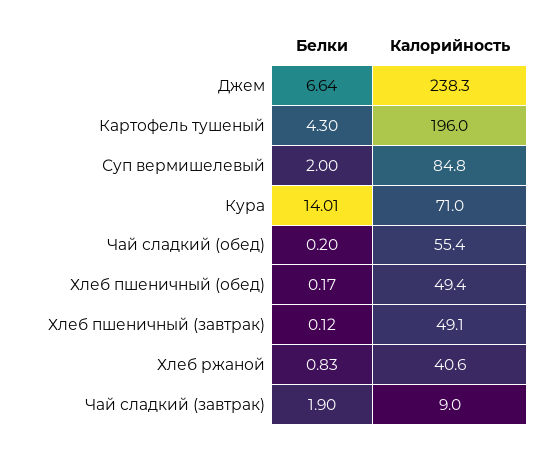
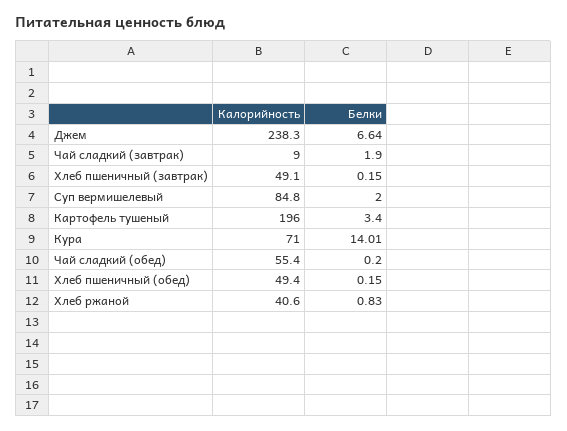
Белки, Картофель тушеный: 4.3 -> 3.4
Белки, Хлеб пшеничный (обед): 0.17 -> 0.15
Белки, Хлеб пшеничный (завтрак): 0.12 -> 0.15

